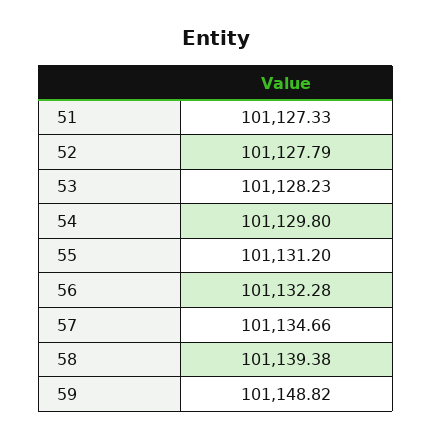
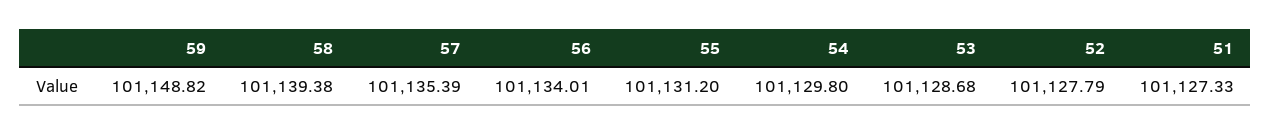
53: 101128.23 -> 101128.68
56: 101132.28 -> 101134.01
57: 101134.66 -> 101135.39

